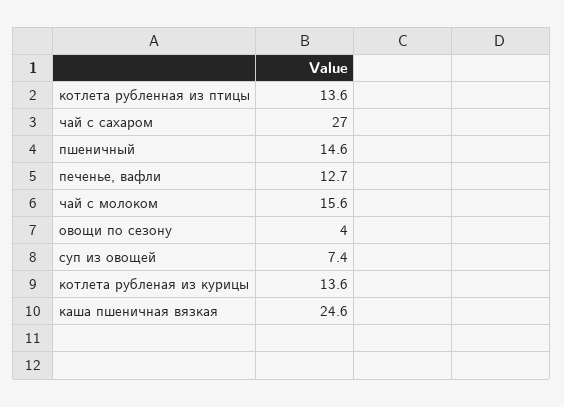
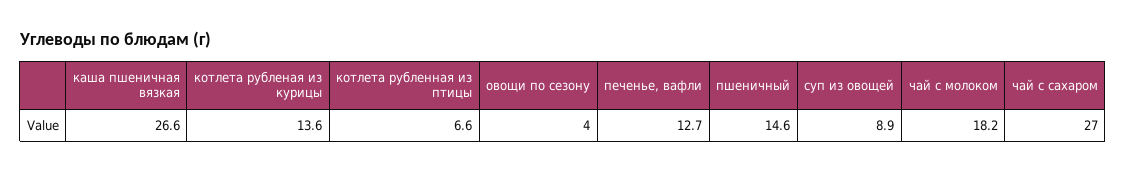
котлета рубленная из птицы: 13.6 -> 6.6
чай с молоком: 15.6 -> 18.2
суп из овощей: 7.4 -> 8.9
каша пшеничная вязкая: 24.6 -> 26.6

